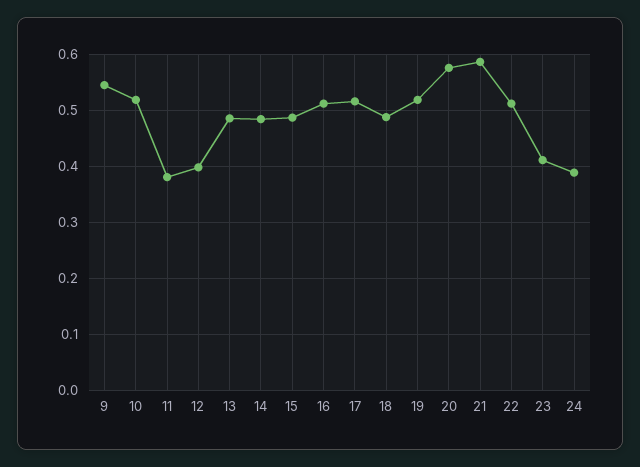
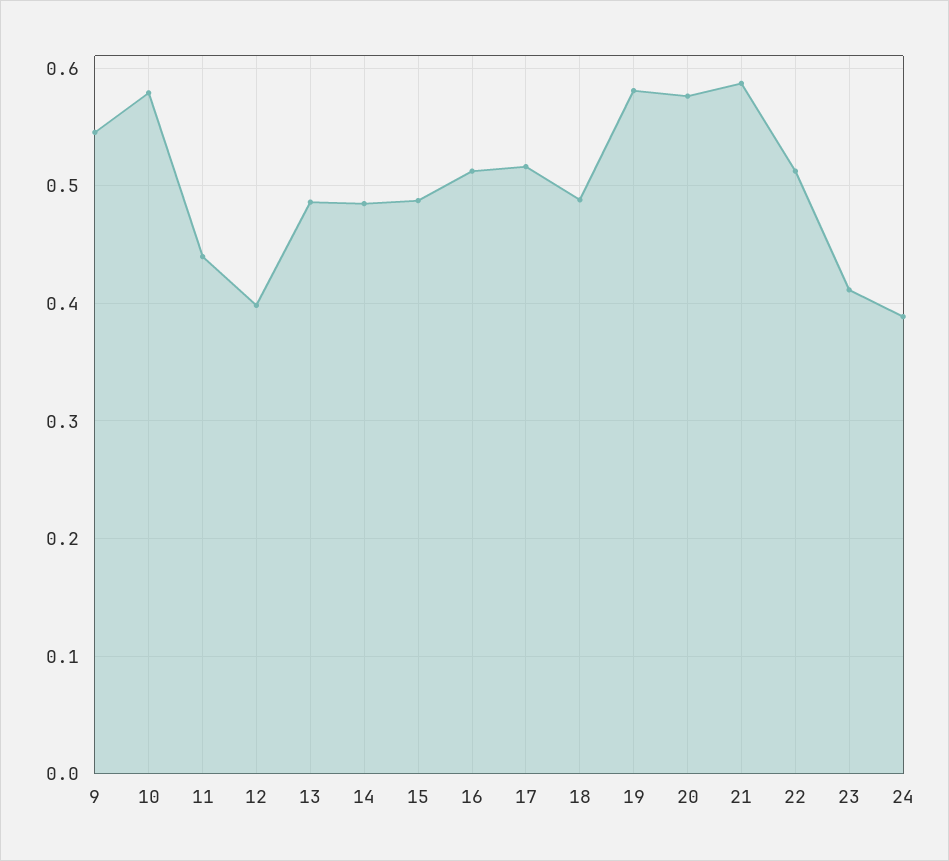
10: 0.52 -> 0.58
11: 0.38 -> 0.44
19: 0.52 -> 0.58

